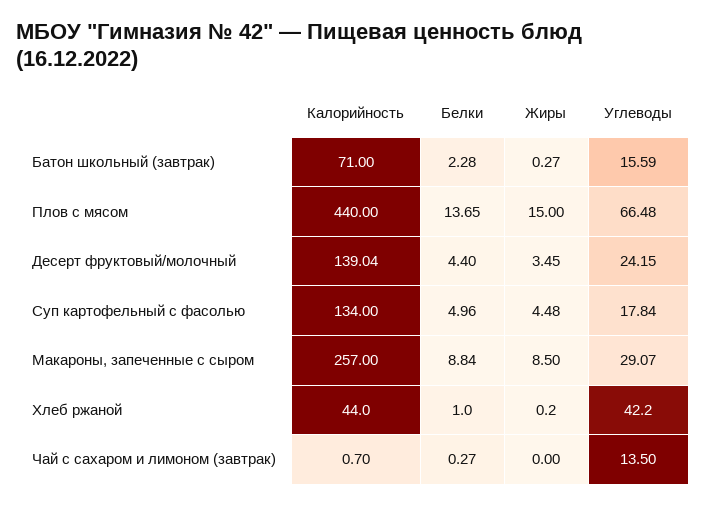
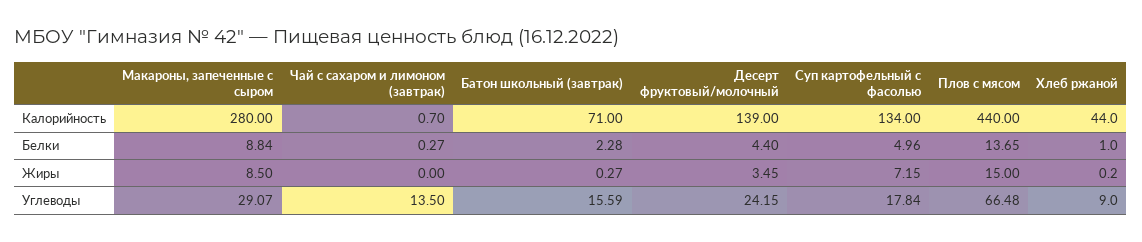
Калорийность, Десерт фруктовый/молочный: 139.04 -> 139
Жиры, Суп картофельный с фасолью: 4.48 -> 7.15
Калорийность, Макароны, запеченные с сыром: 257 -> 280
Углеводы, Хлеб ржаной: 42.2 -> 9

